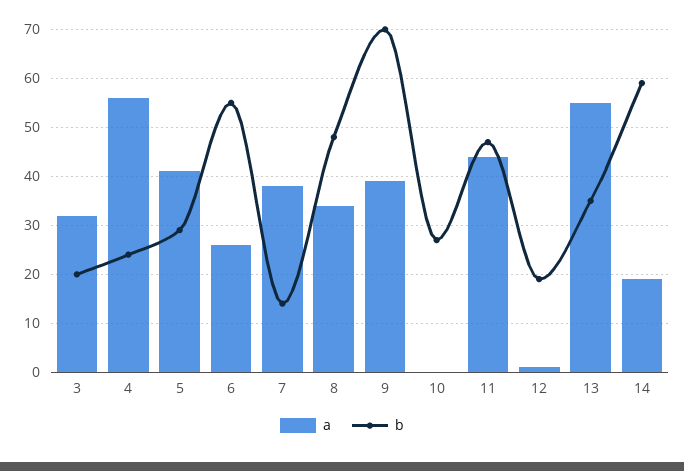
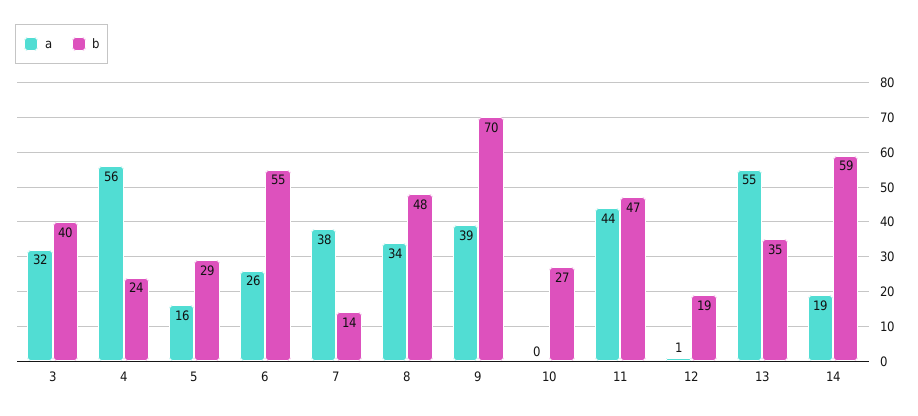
b, 3: 20 -> 40
a, 5: 40 -> 16

